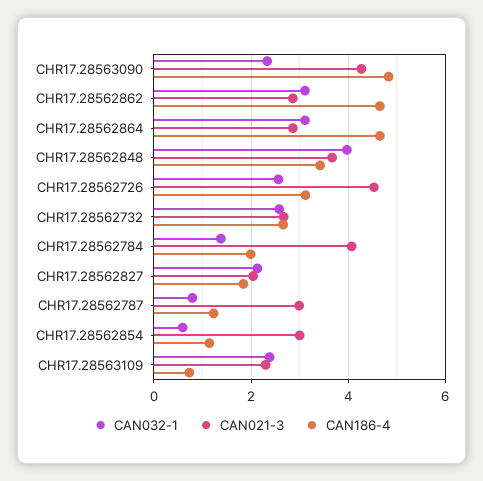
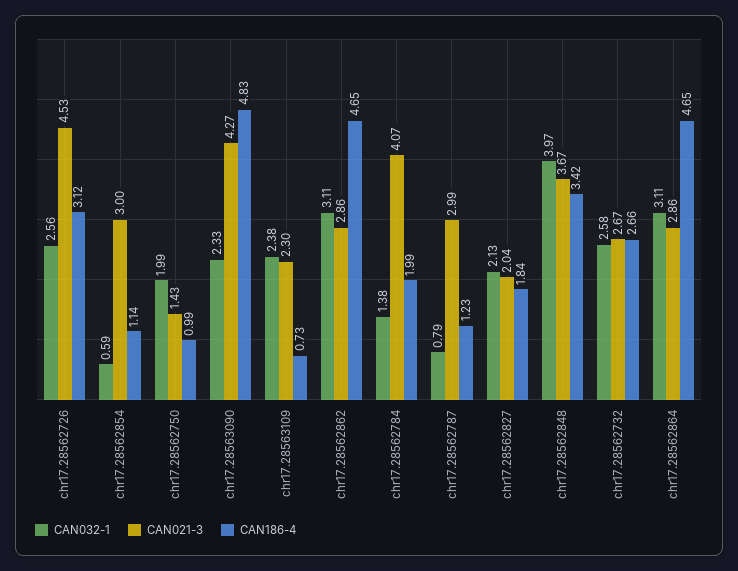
CAN032-1, chr17.28562750: none -> 1.99
CAN021-3, chr17.28562750: none -> 1.43
CAN186-4, chr17.28562750: none -> 0.99

